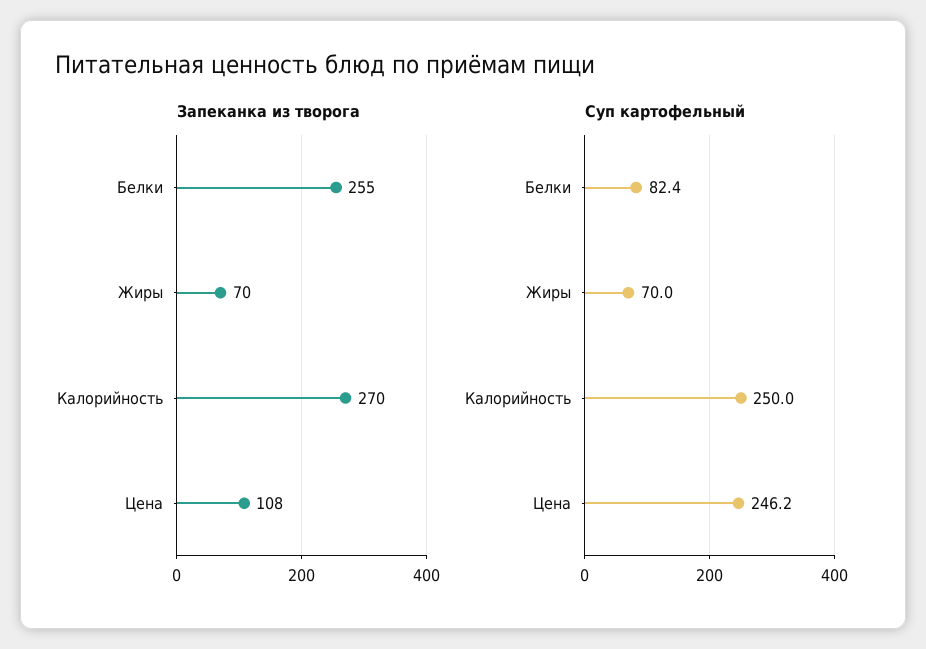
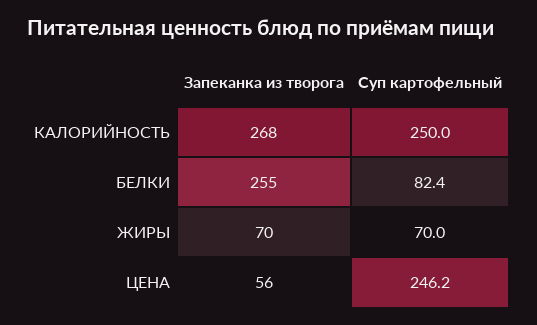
Запеканка из творога, Калорийность: 270 -> 268
Запеканка из творога, Цена: 108 -> 56

